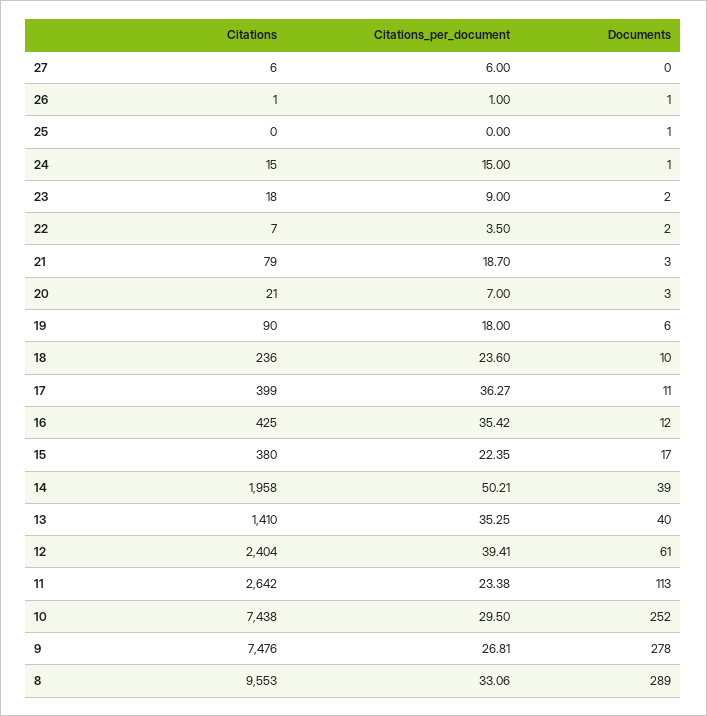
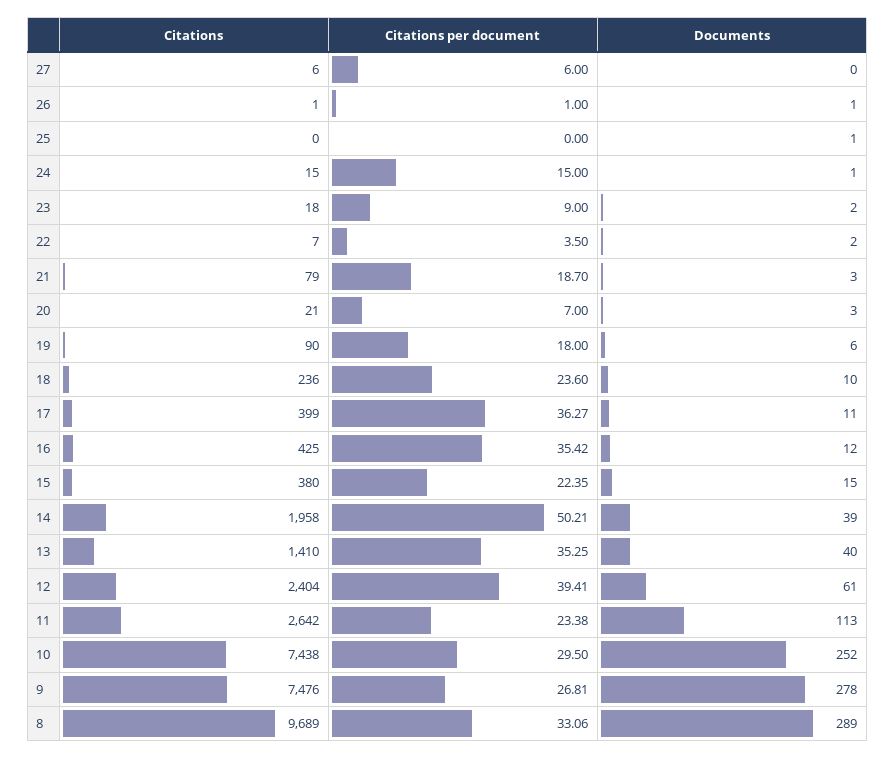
Documents, 15: 17 -> 15
Citations, 8: 9553 -> 9689

